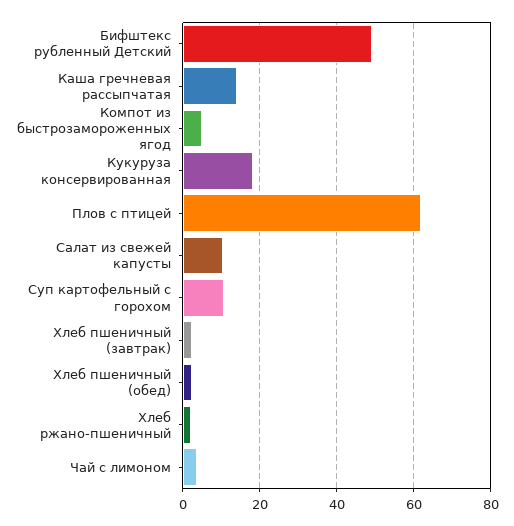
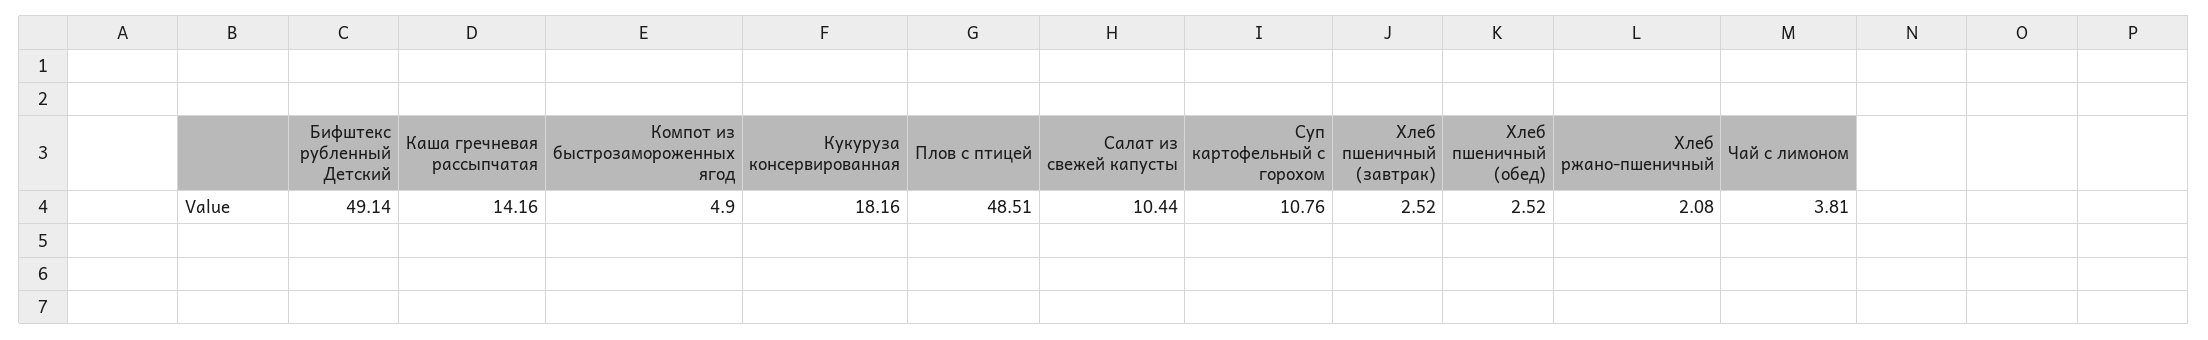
Плов с птицей: 62 -> 48.51

